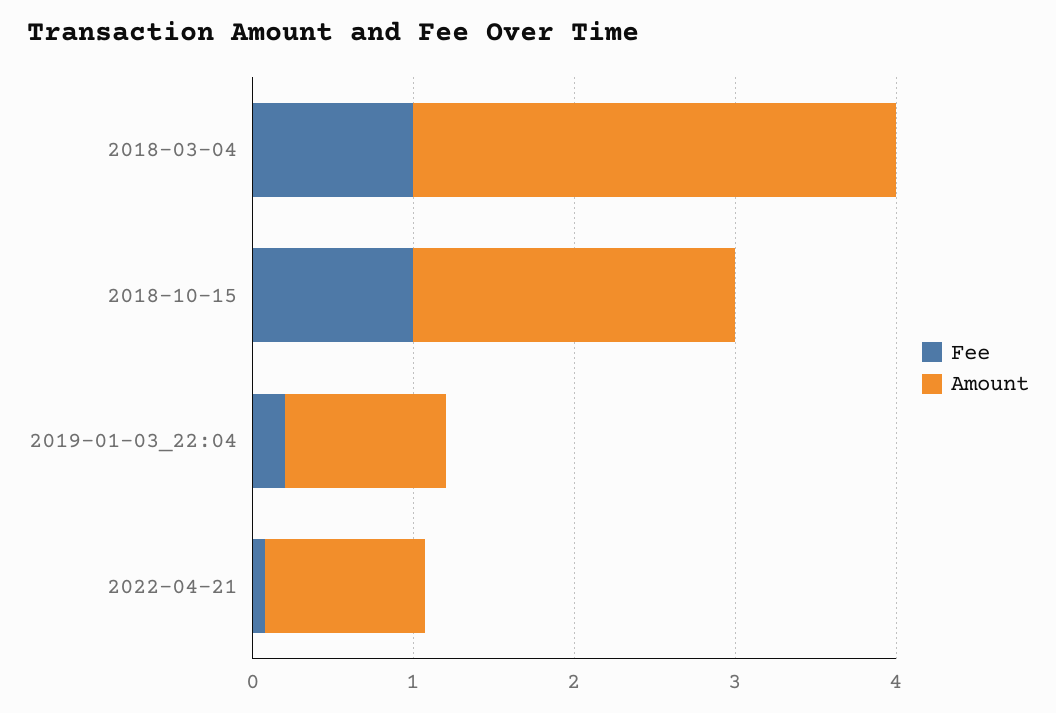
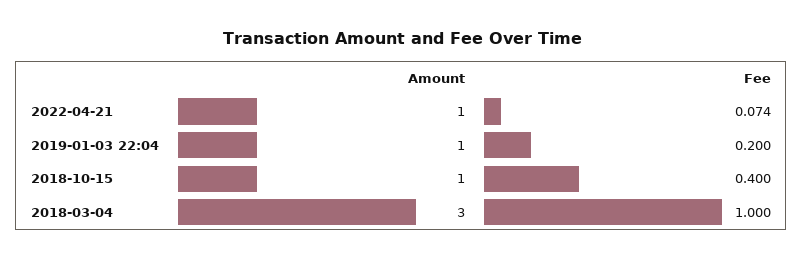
Fee, 2018-10-15: 1 -> 0.4
Amount, 2018-10-15: 2 -> 1

